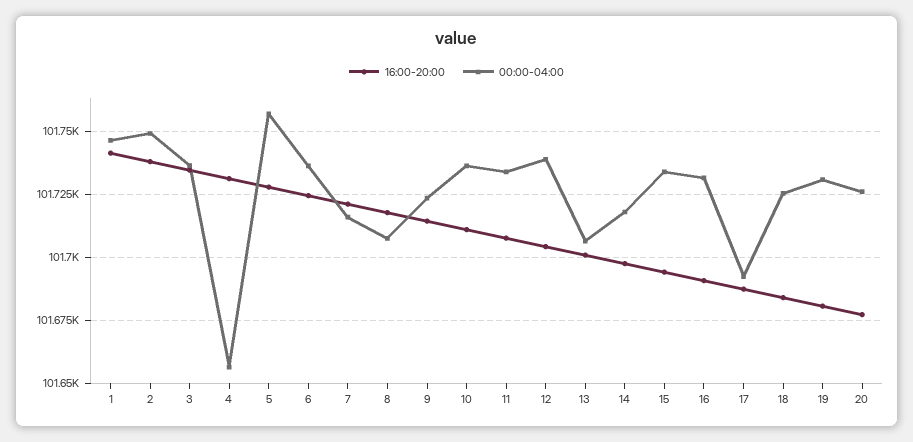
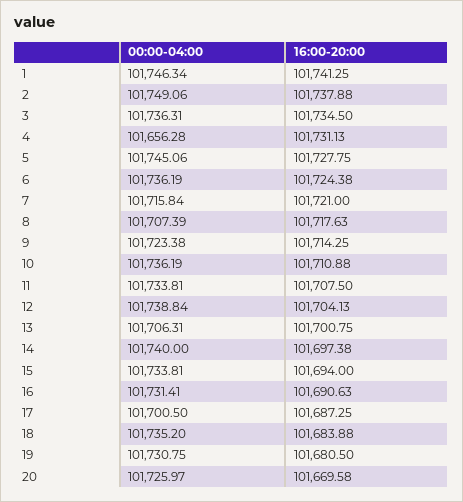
00:00-04:00, 5: 101757.5 -> 101745.06
00:00-04:00, 14: 101717.5 -> 101740
00:00-04:00, 17: 101692.5 -> 101700.5
00:00-04:00, 18: 101725 -> 101735.2
16:00-20:00, 20: 101677.5 -> 101669.58

